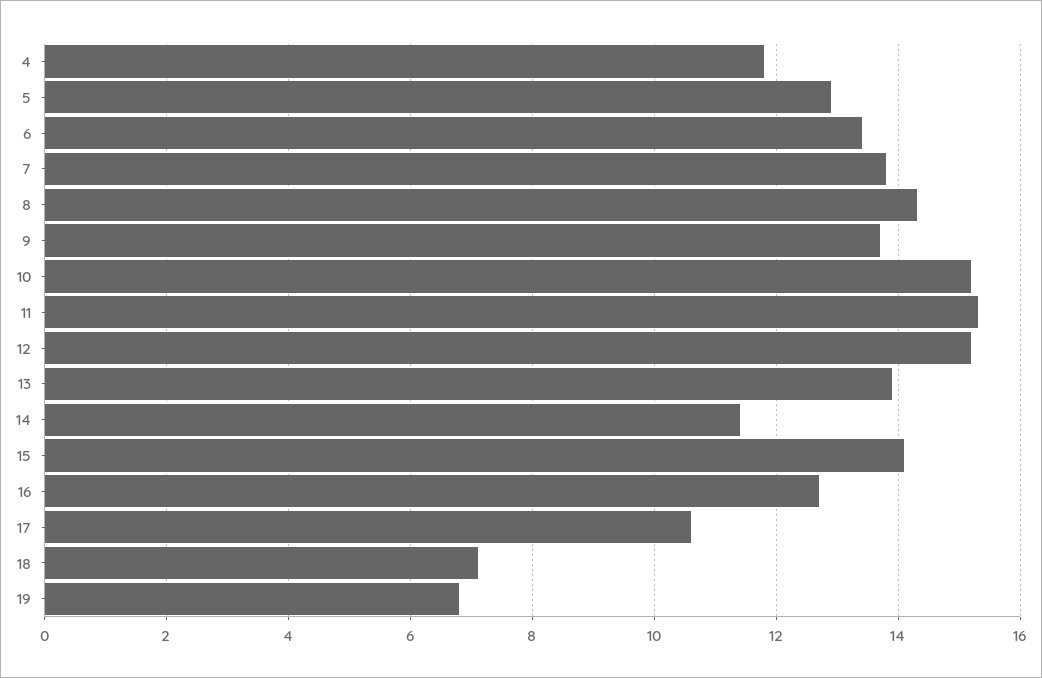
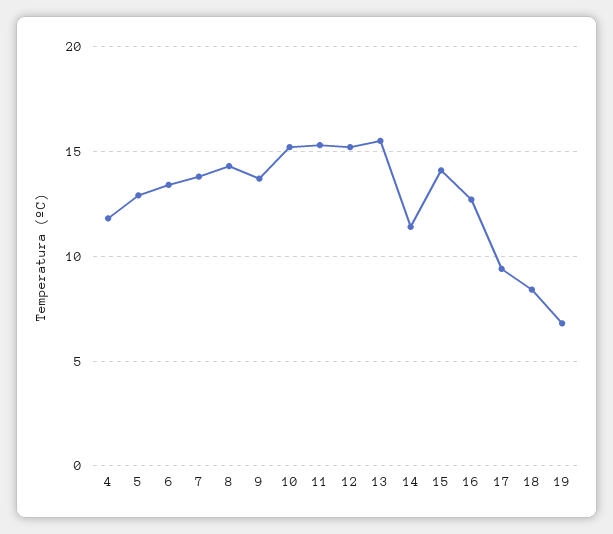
13: 14 -> 15.5
17: 10.5 -> 9.5
18: 7 -> 8.5

